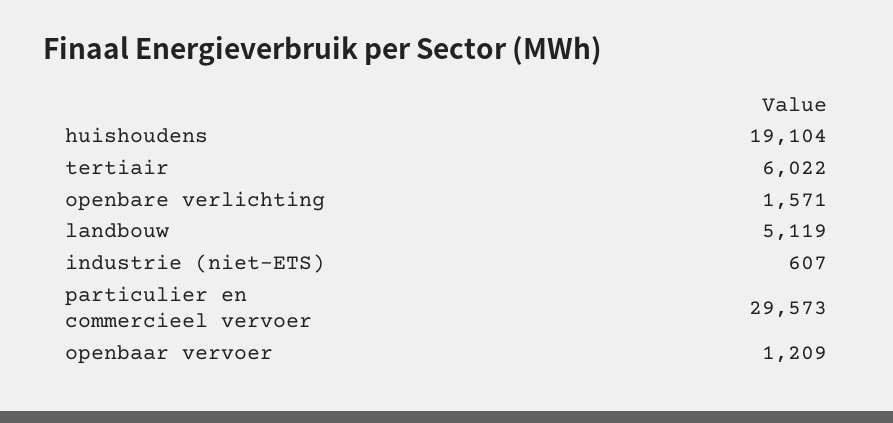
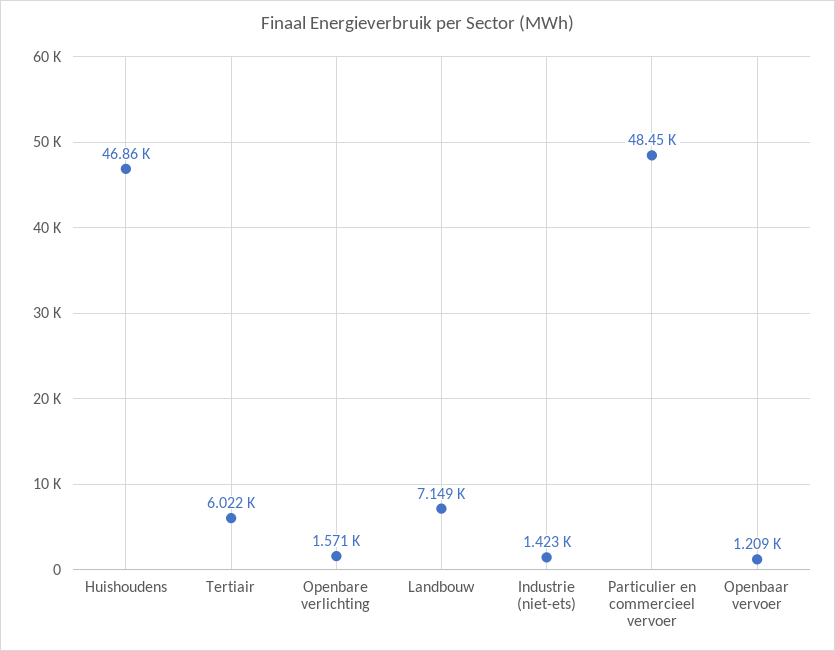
huishoudens: 19104 -> 46860
landbouw: 5119 -> 7149
industrie (niet-ETS): 607 -> 1423
particulier en commercieel vervoer: 29573 -> 48450

